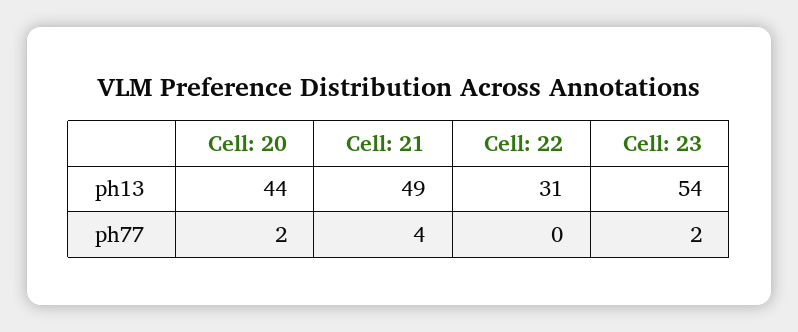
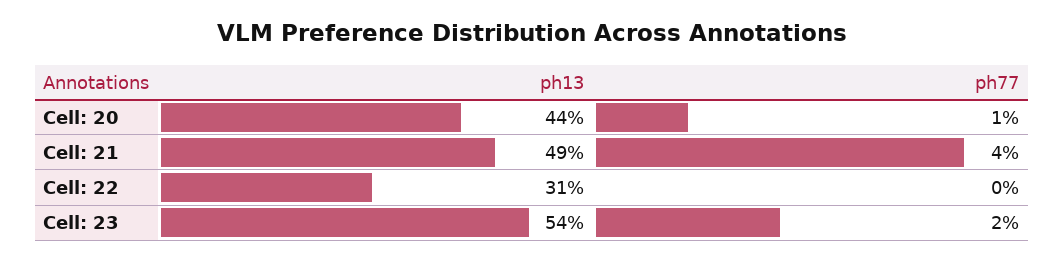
Cell: 20, ph77: 2 -> 1

